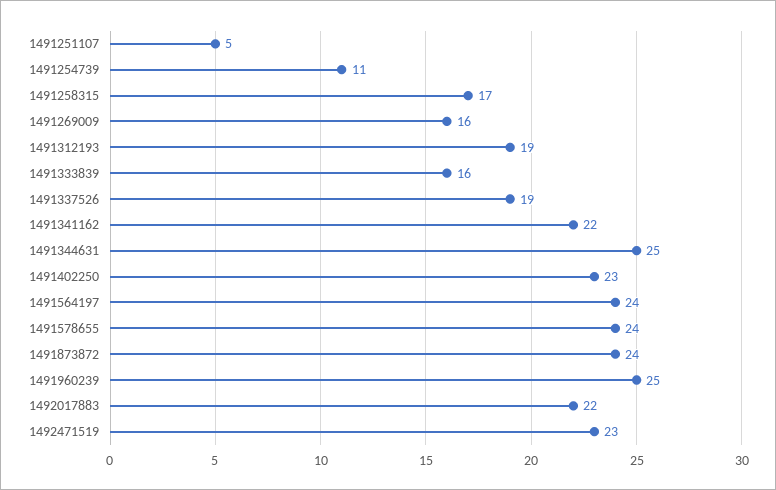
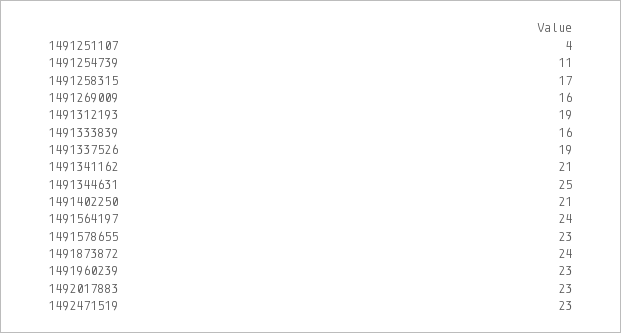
1491251107: 5 -> 4
1491341162: 22 -> 21
1491402250: 23 -> 21
1491578655: 24 -> 23
1491960239: 25 -> 23
1492017883: 22 -> 23

